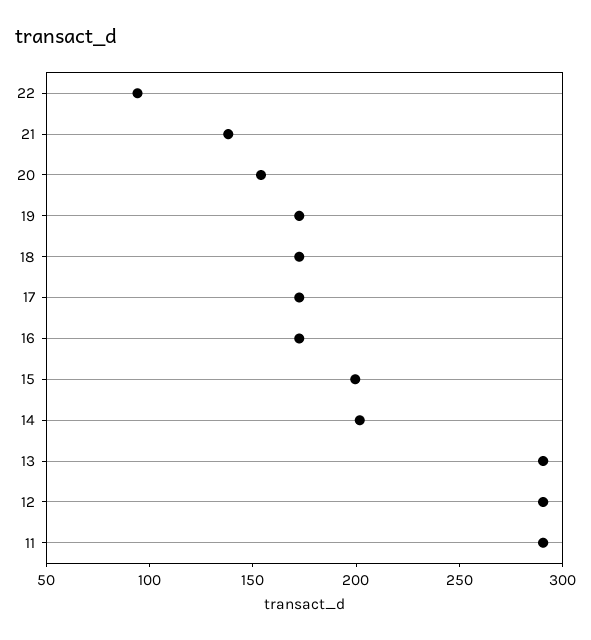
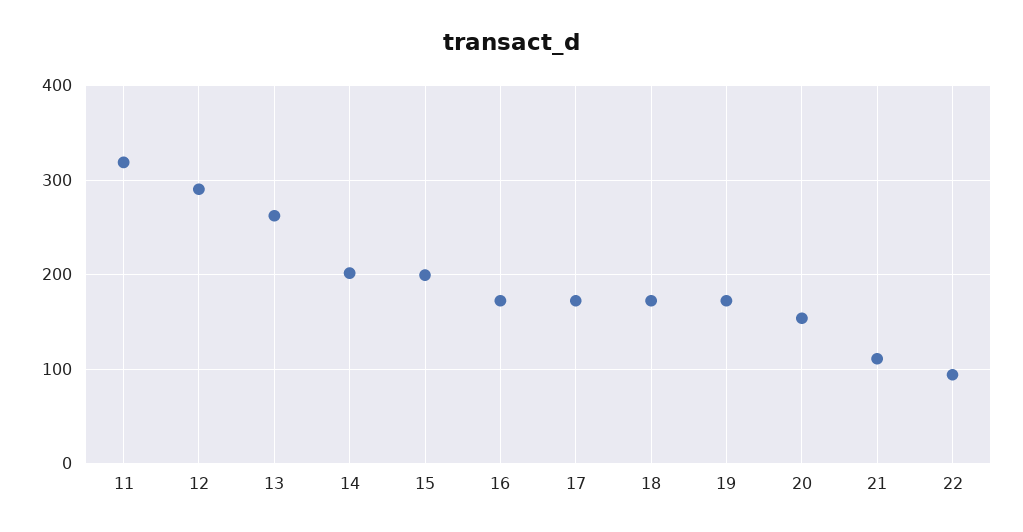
21: 140 -> 110
13: 290 -> 260
11: 290 -> 320

